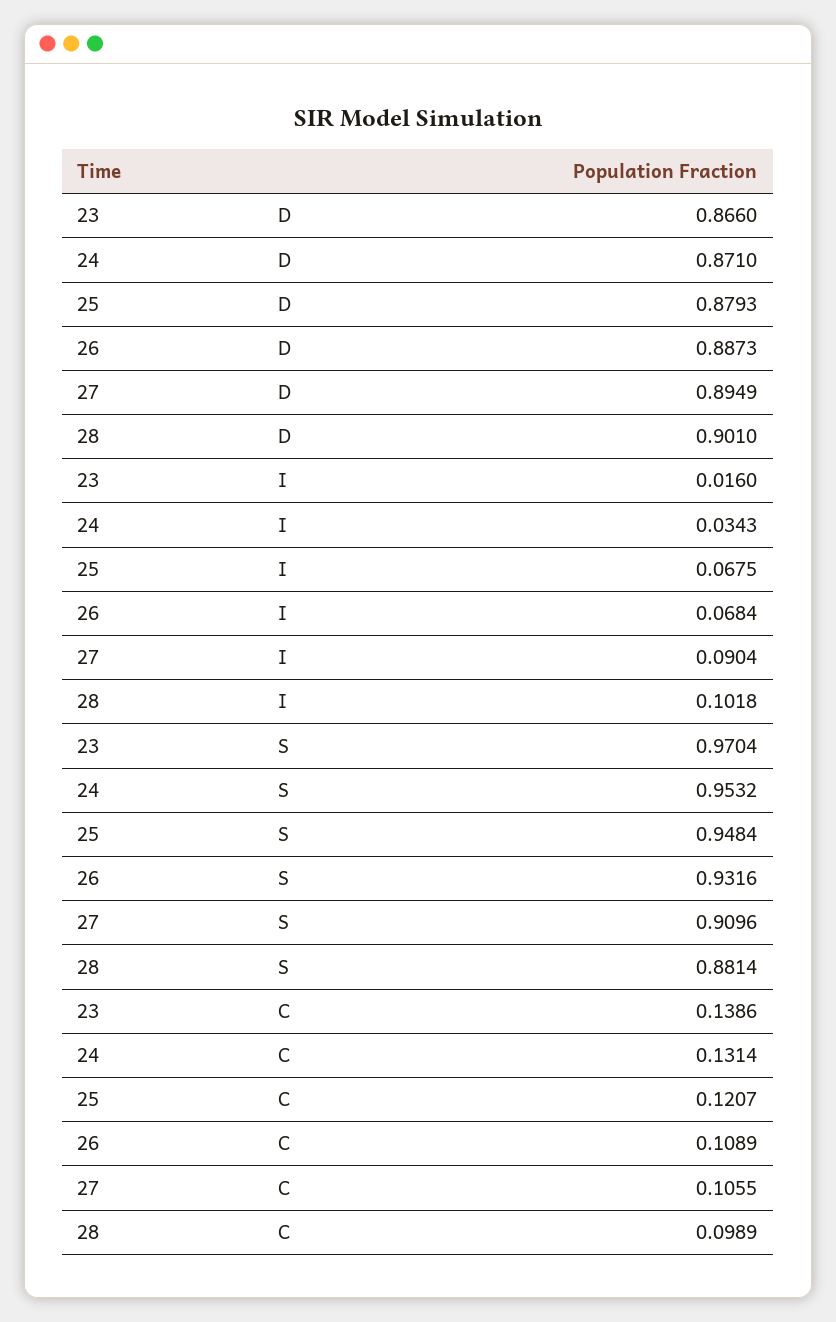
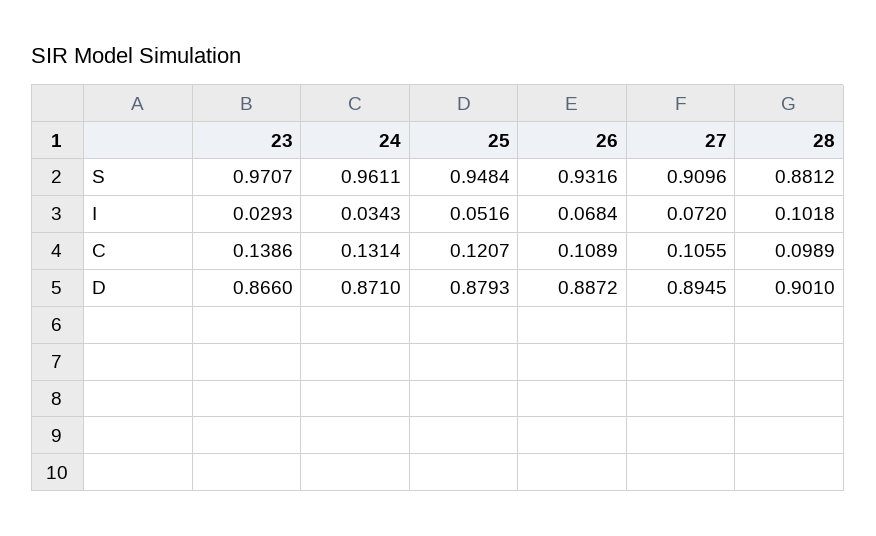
26, D: 0.8873 -> 0.8872
27, D: 0.8949 -> 0.8945
23, I: 0.016 -> 0.0293
25, I: 0.0675 -> 0.0516
27, I: 0.0904 -> 0.072
23, S: 0.9704 -> 0.9707
24, S: 0.9532 -> 0.9611
28, S: 0.8814 -> 0.8812

